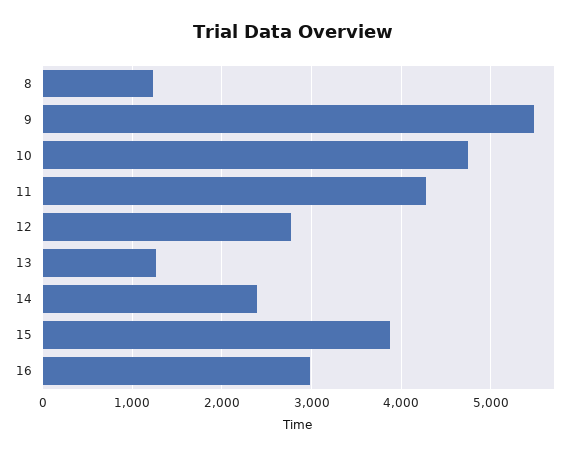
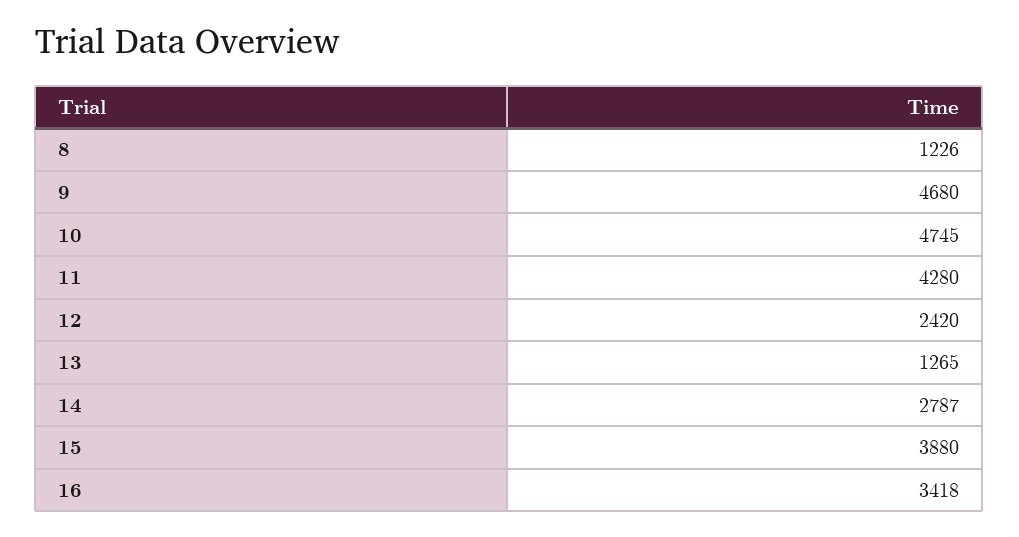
9: 5500 -> 4680
12: 2800 -> 2420
14: 2400 -> 2787
16: 3000 -> 3418

